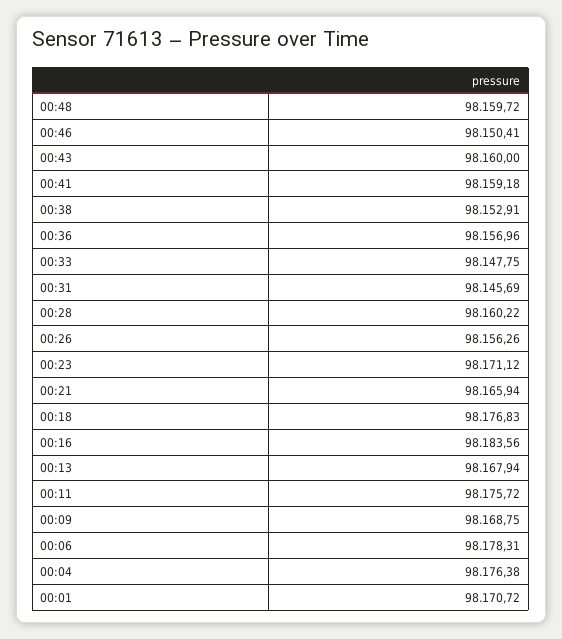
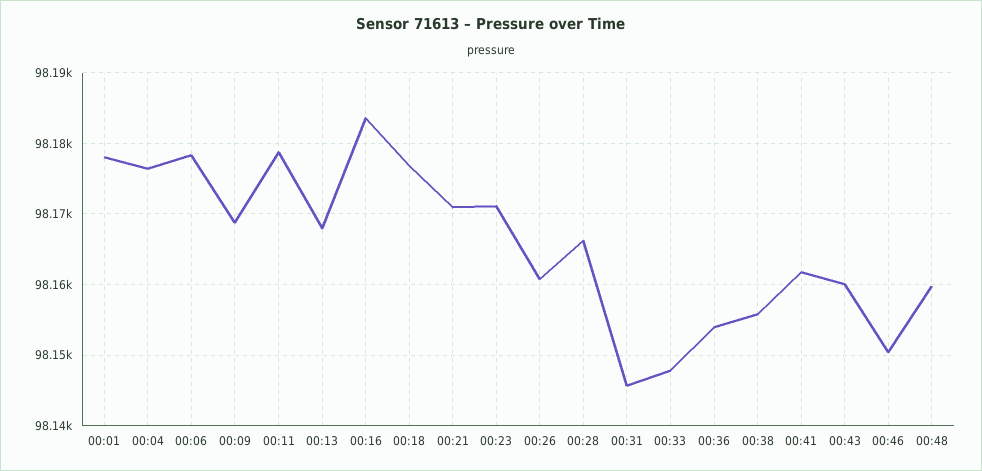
00:41: 98159.18 -> 98162
00:38: 98152.91 -> 98156
00:36: 98156.96 -> 98154
00:28: 98160.22 -> 98166
00:26: 98156.26 -> 98161
00:21: 98165.94 -> 98171
00:11: 98175.72 -> 98179
00:01: 98170.72 -> 98178

